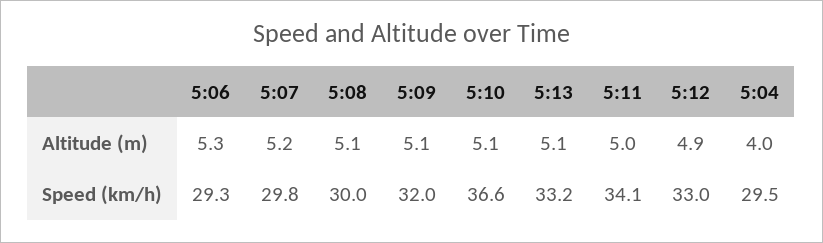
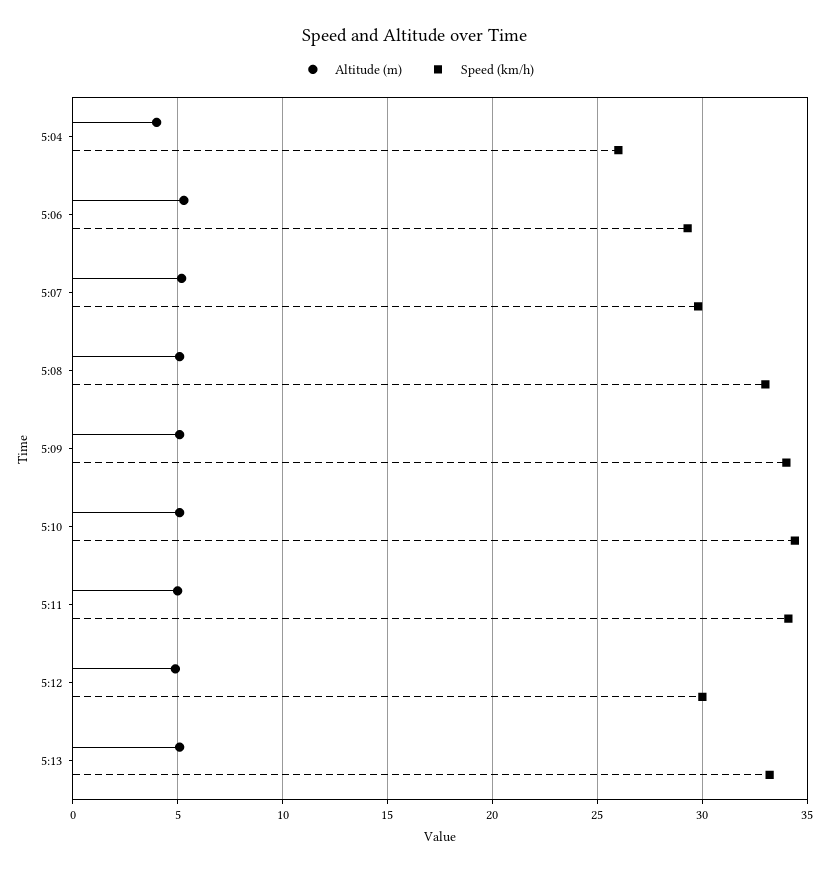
Speed (km/h), 5:08: 30 -> 33
Speed (km/h), 5:09: 32 -> 34
Speed (km/h), 5:10: 36.6 -> 34.5
Speed (km/h), 5:12: 33 -> 30
Speed (km/h), 5:04: 29.5 -> 26

